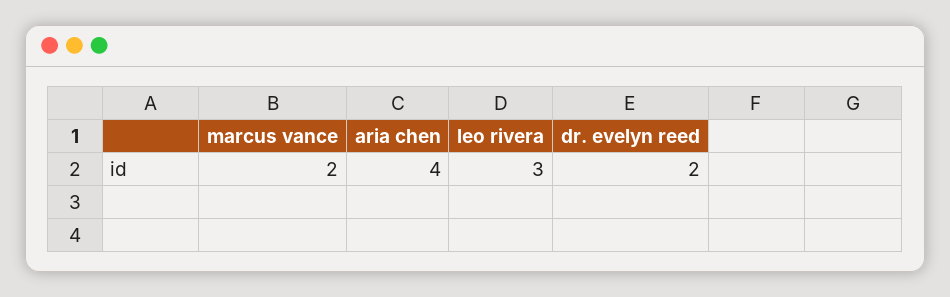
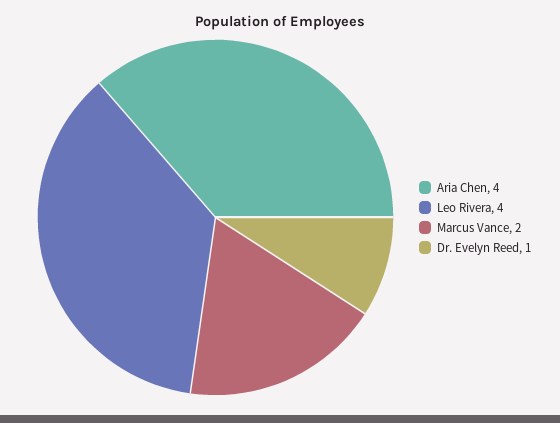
leo rivera: 3 -> 4
dr. evelyn reed: 2 -> 1

